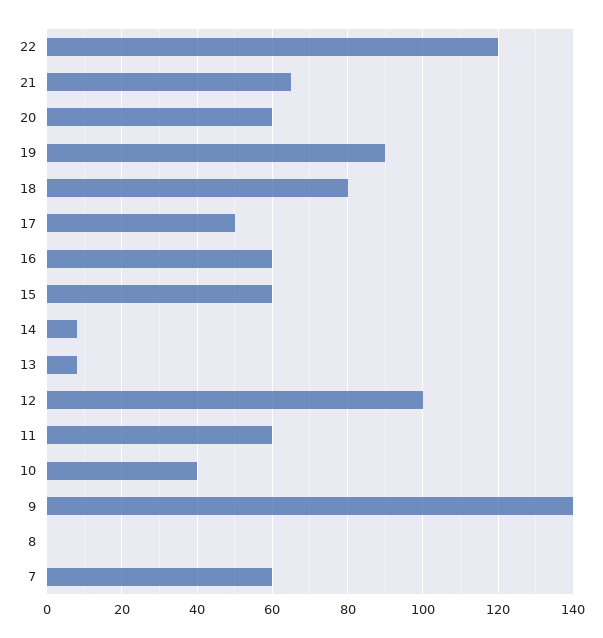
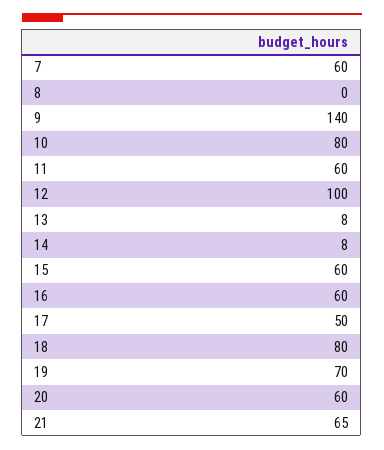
22: 120 -> none
19: 90 -> 70
10: 40 -> 80

